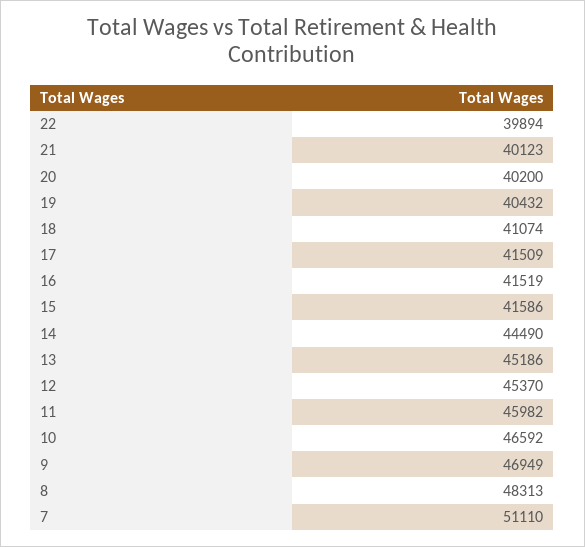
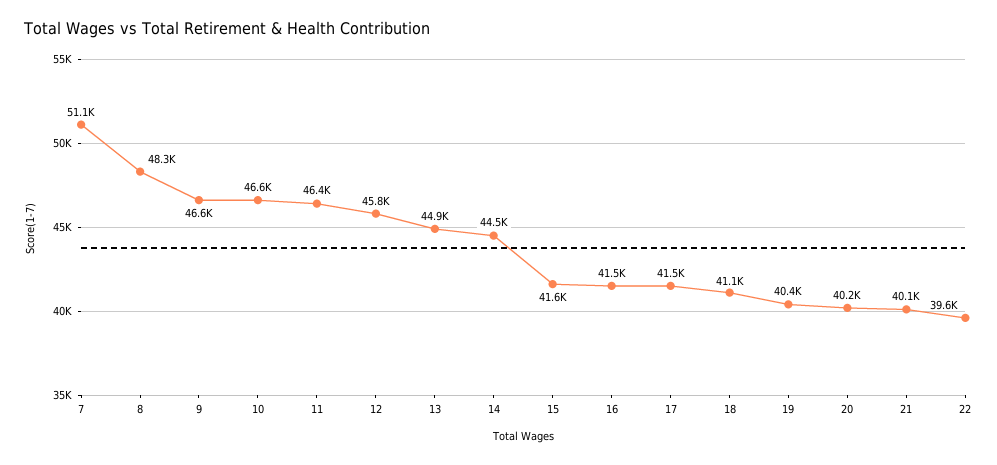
22: 39894 -> 39600
13: 45186 -> 44900
12: 45370 -> 45800
11: 45982 -> 46400
9: 46949 -> 46600

